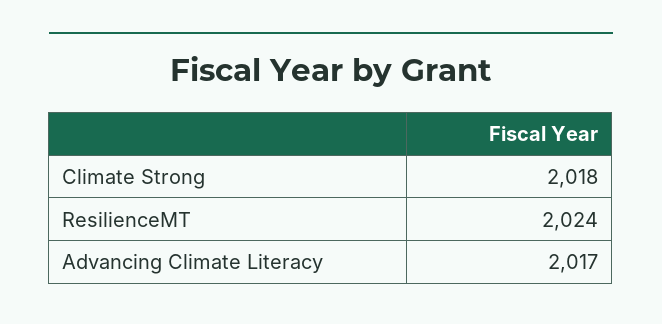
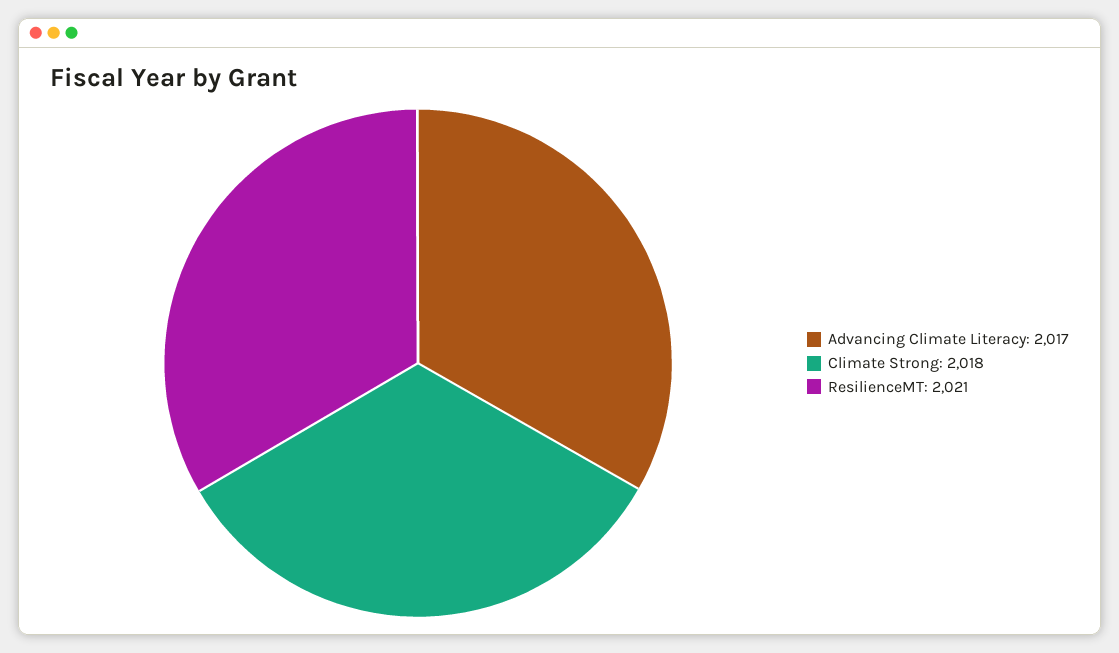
ResilienceMT: 2024 -> 2021

